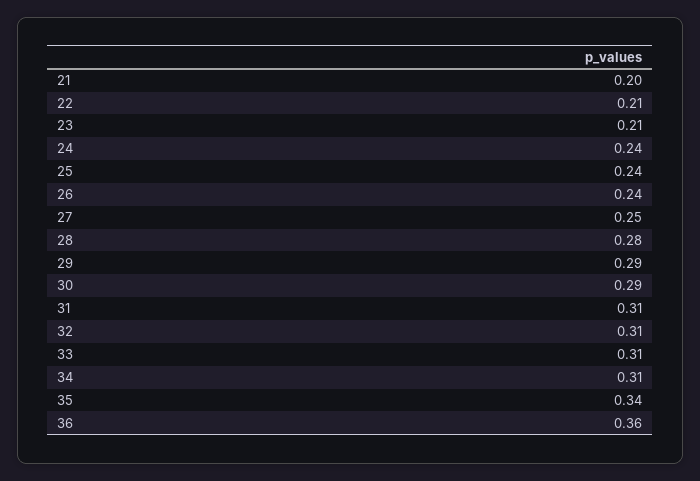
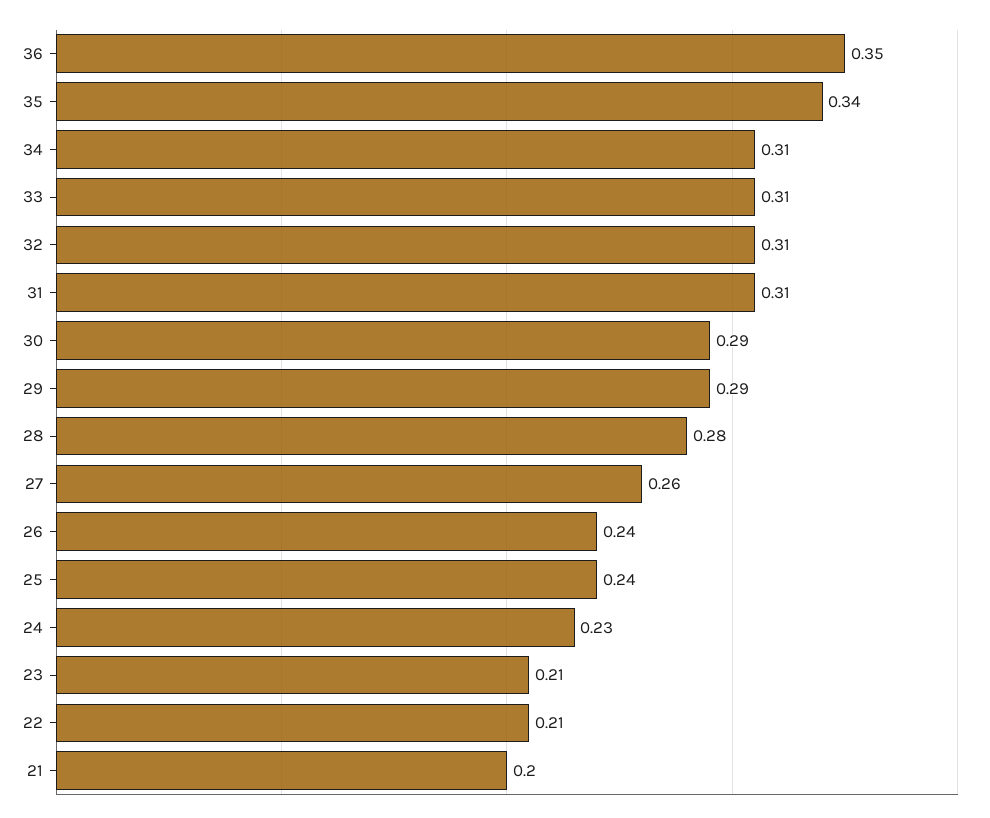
24: 0.24 -> 0.23
27: 0.25 -> 0.26
36: 0.36 -> 0.35

